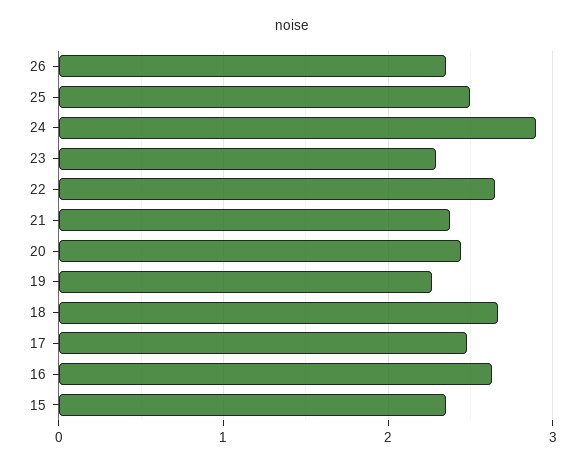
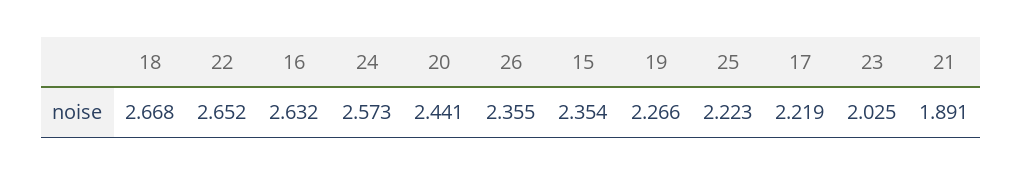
25: 2.5 -> 2.223
24: 2.9 -> 2.573
23: 2.3 -> 2.025
21: 2.4 -> 1.891
17: 2.5 -> 2.219

